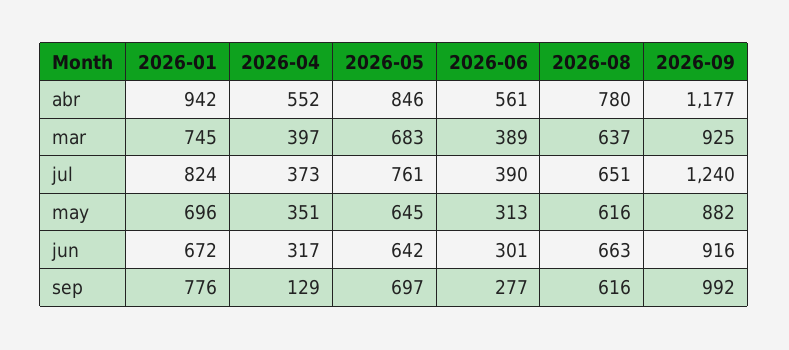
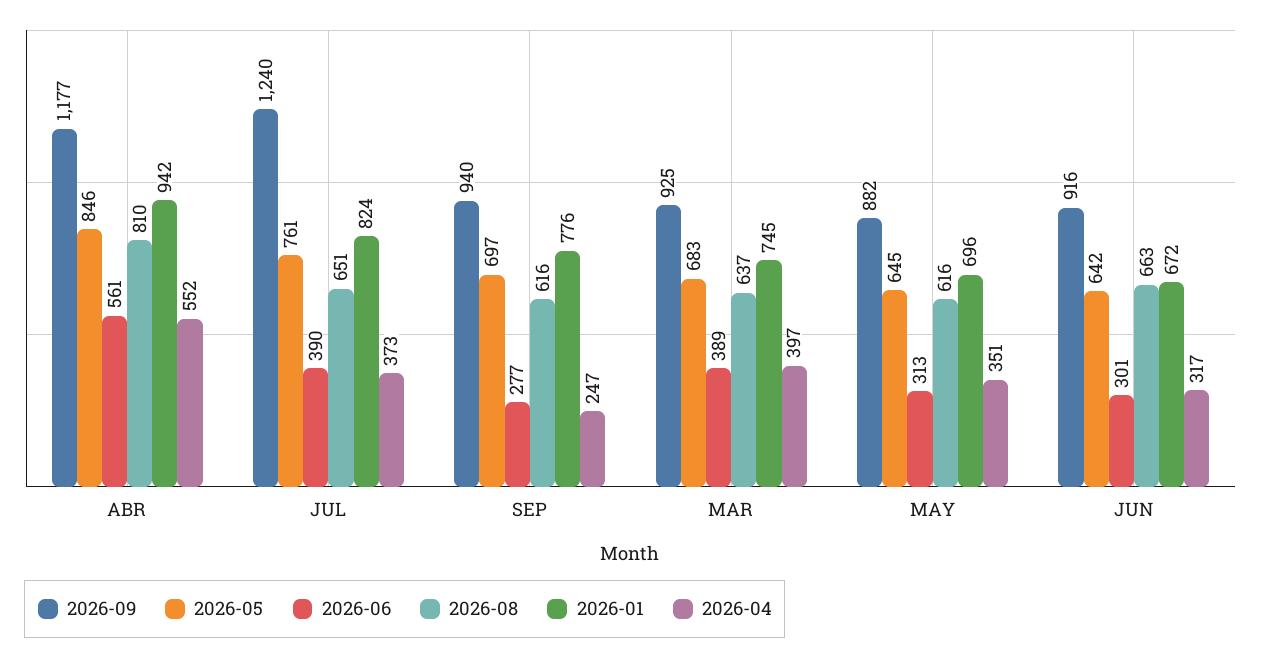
2026-08, abr: 780 -> 810
2026-04, sep: 129 -> 247
2026-09, sep: 992 -> 940

